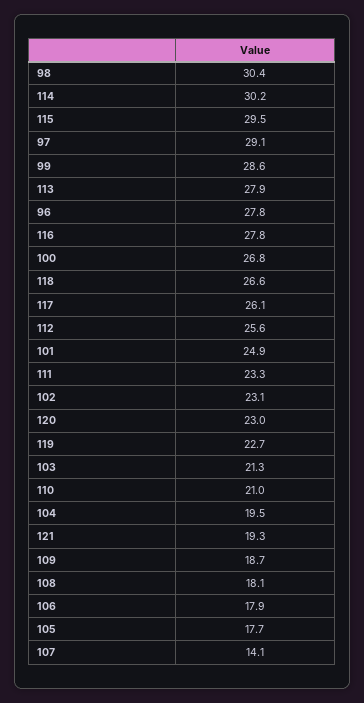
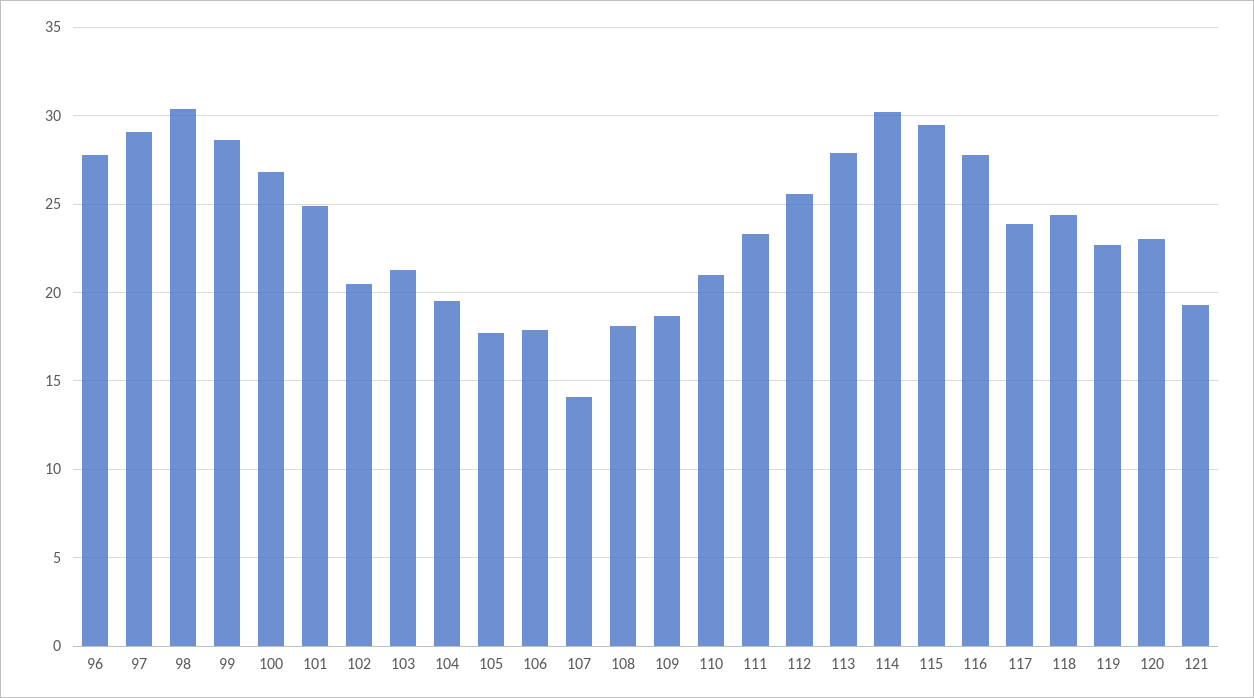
118: 26.6 -> 24.5
117: 26.1 -> 24
102: 23.1 -> 20.5

